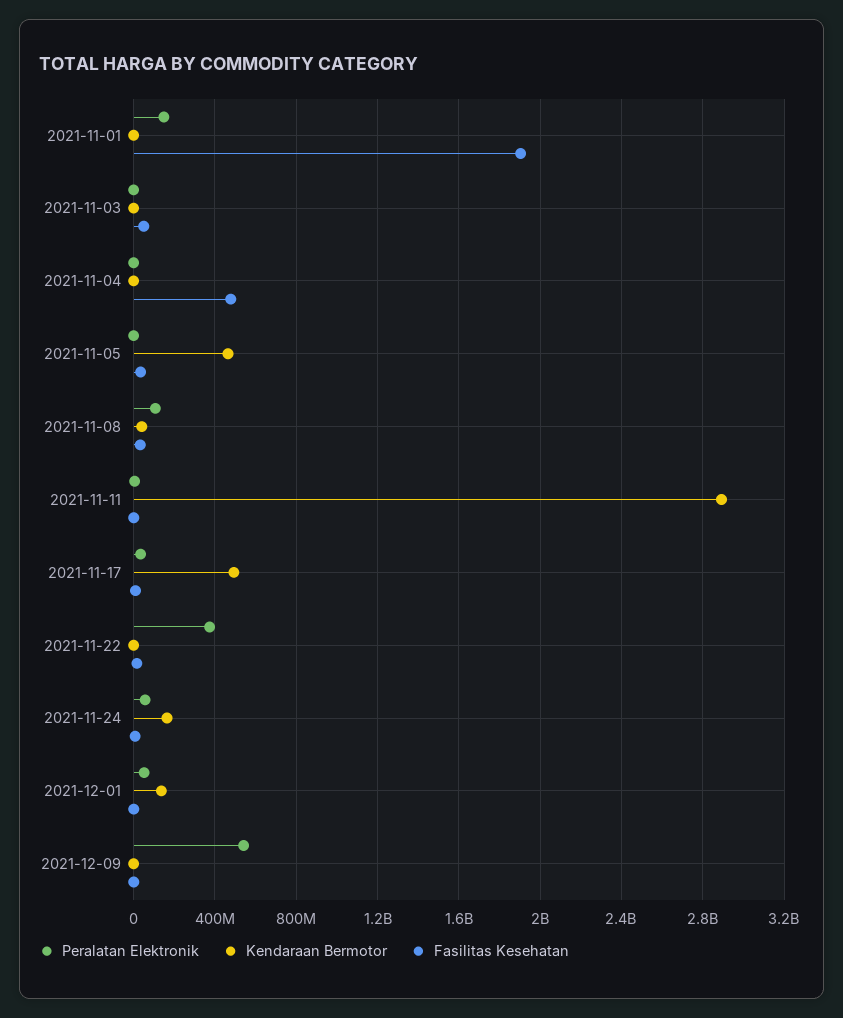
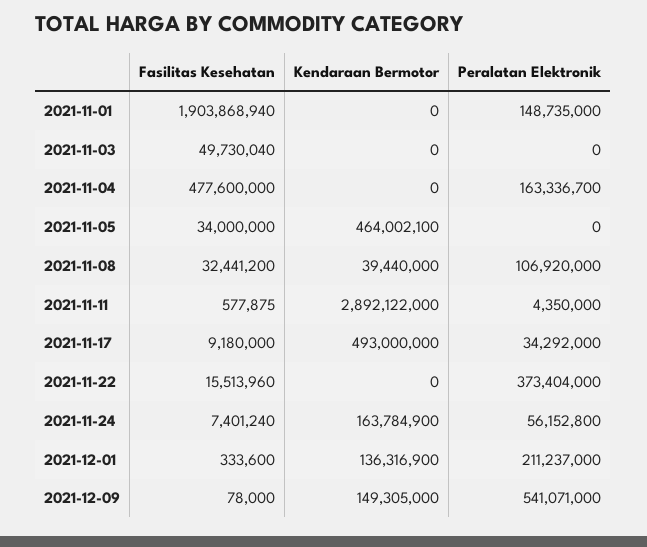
Peralatan Elektronik, 2021-11-04: 0 -> 163336700
Peralatan Elektronik, 2021-12-01: 50000000 -> 211237000
Kendaraan Bermotor, 2021-12-09: 0 -> 149305000

